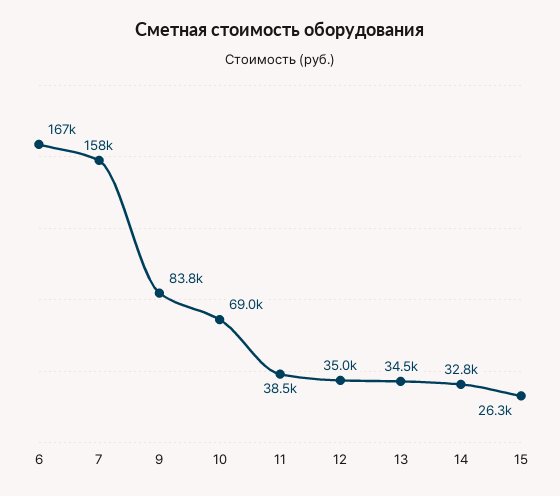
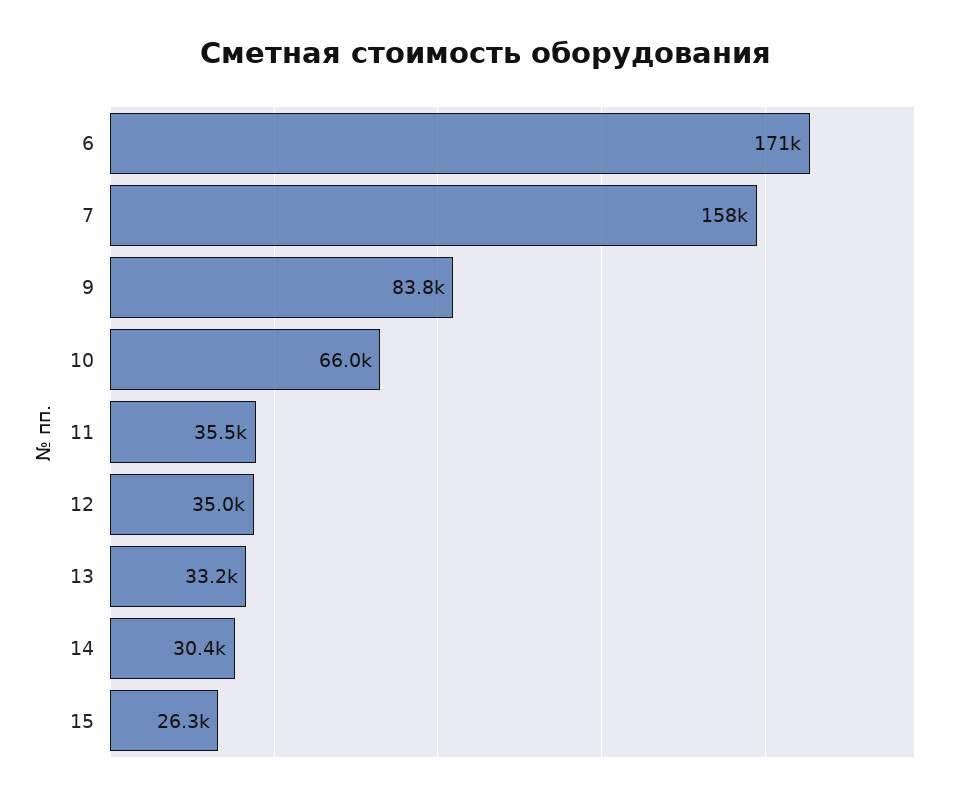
6: 167000 -> 171000
10: 69000 -> 66000
11: 38500 -> 35500
13: 34500 -> 33200
14: 32800 -> 30400

